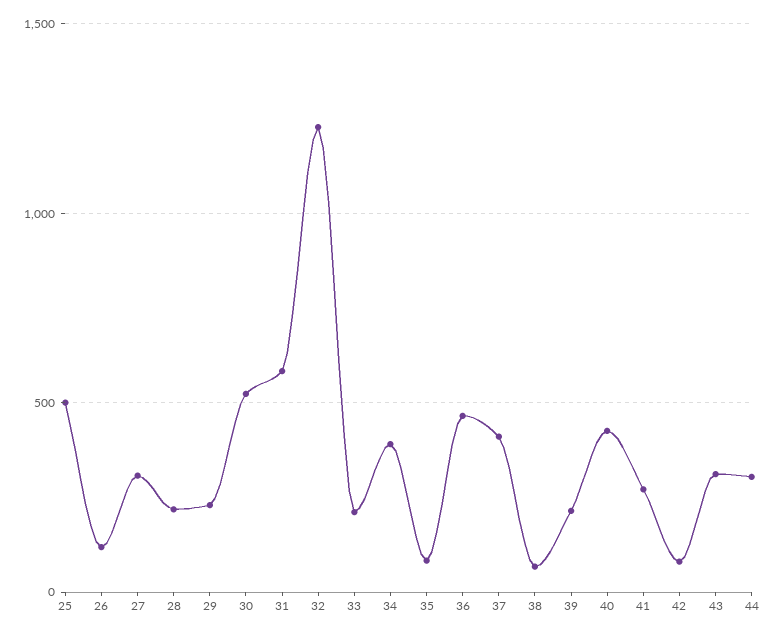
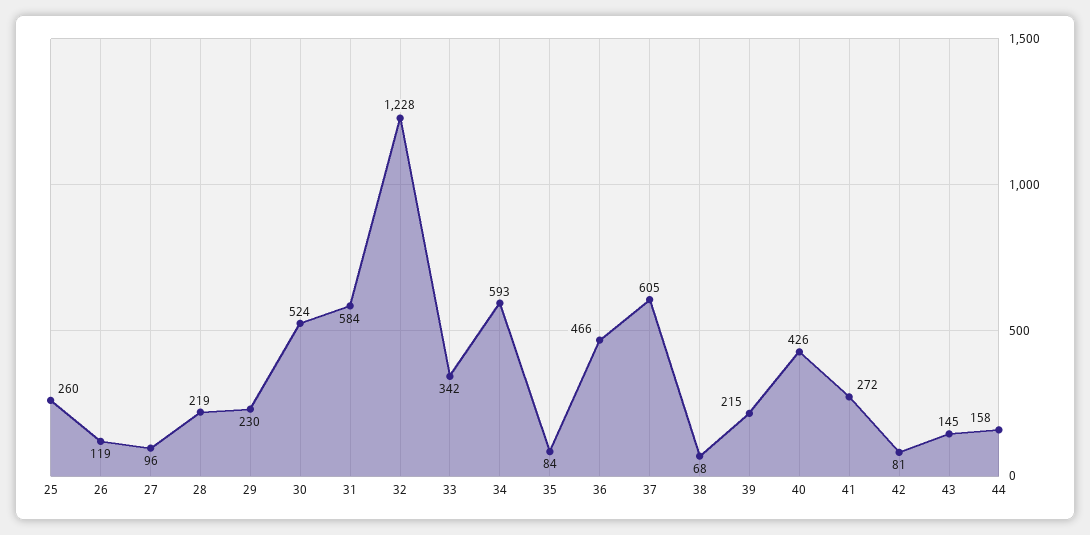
25: 500 -> 260
27: 300 -> 96
33: 200 -> 342
34: 400 -> 593
37: 400 -> 605
43: 300 -> 145
44: 300 -> 158

